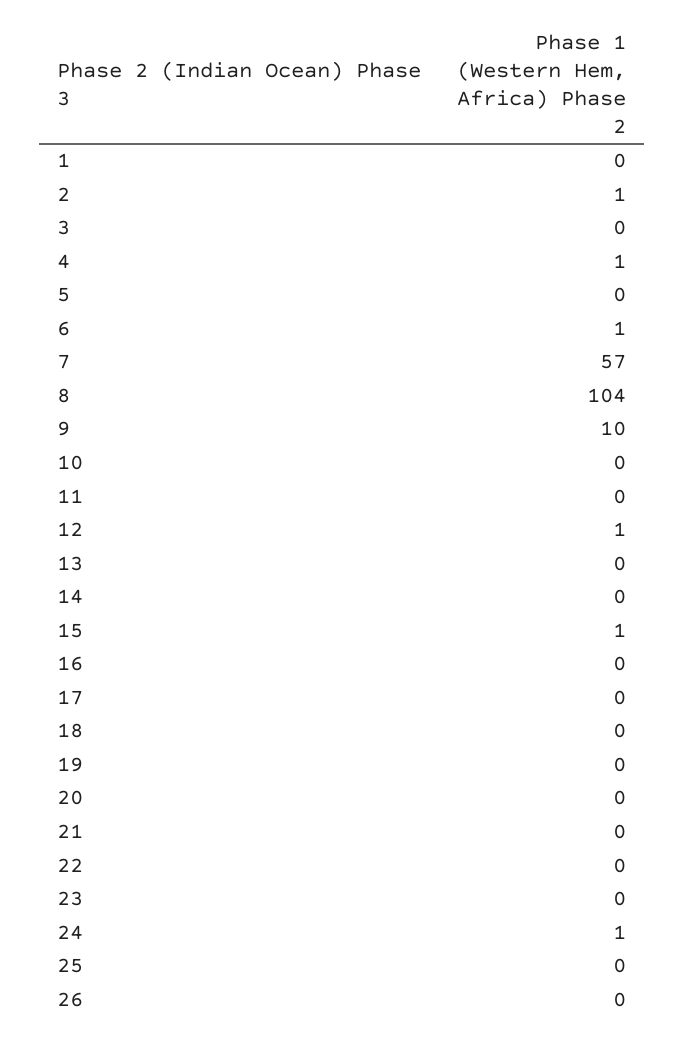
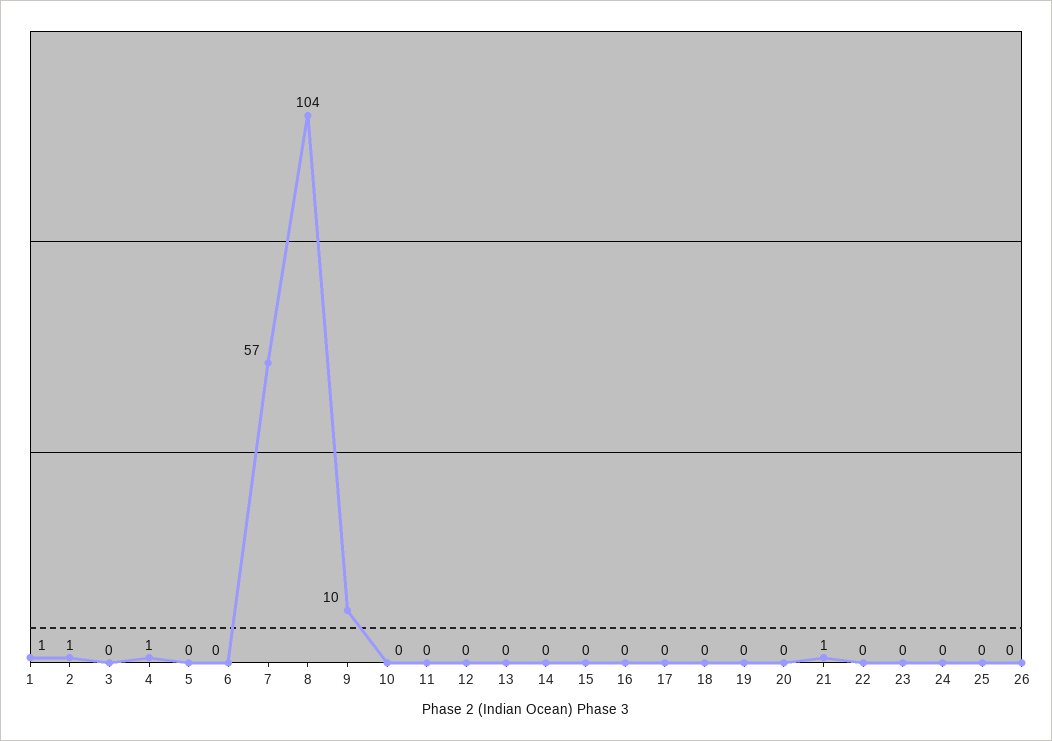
1: 0 -> 1
6: 1 -> 0
12: 1 -> 0
15: 1 -> 0
21: 0 -> 1
24: 1 -> 0

